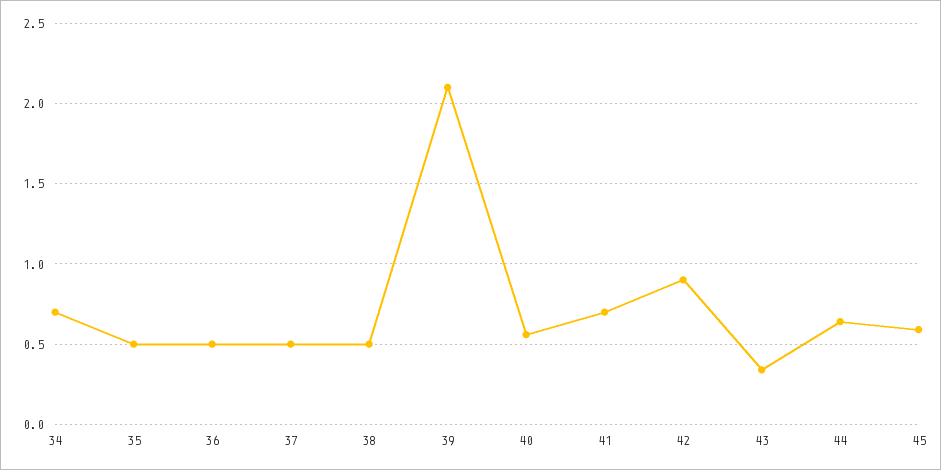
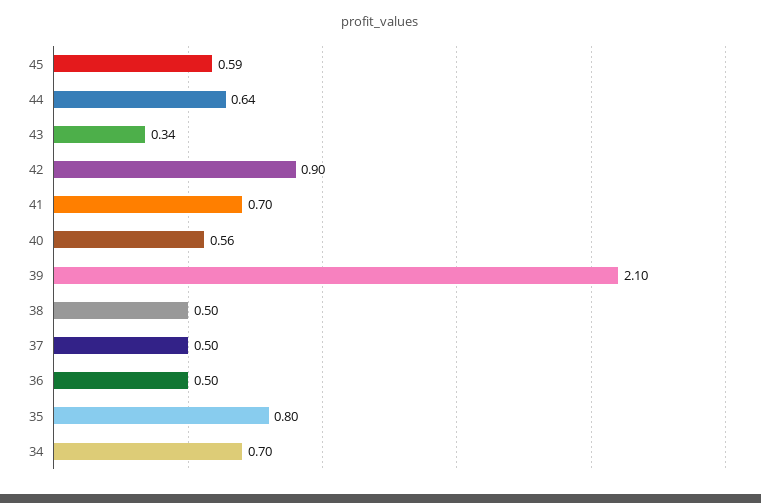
35: 0.5 -> 0.8

